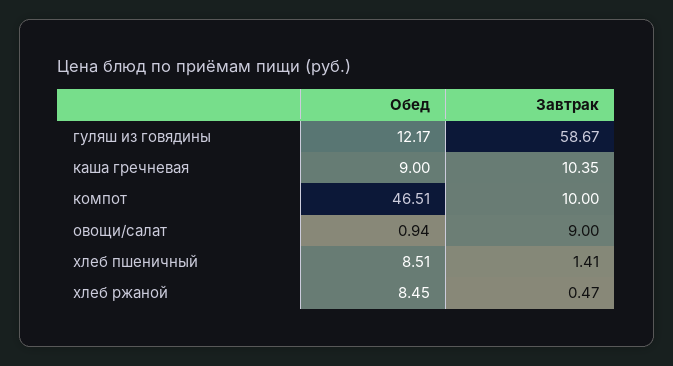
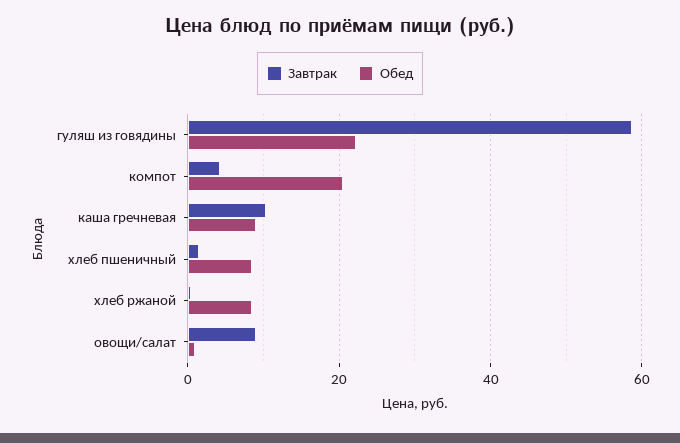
Обед, гуляш из говядины: 12.17 -> 22
Обед, компот: 46.51 -> 20
Завтрак, компот: 10 -> 4

